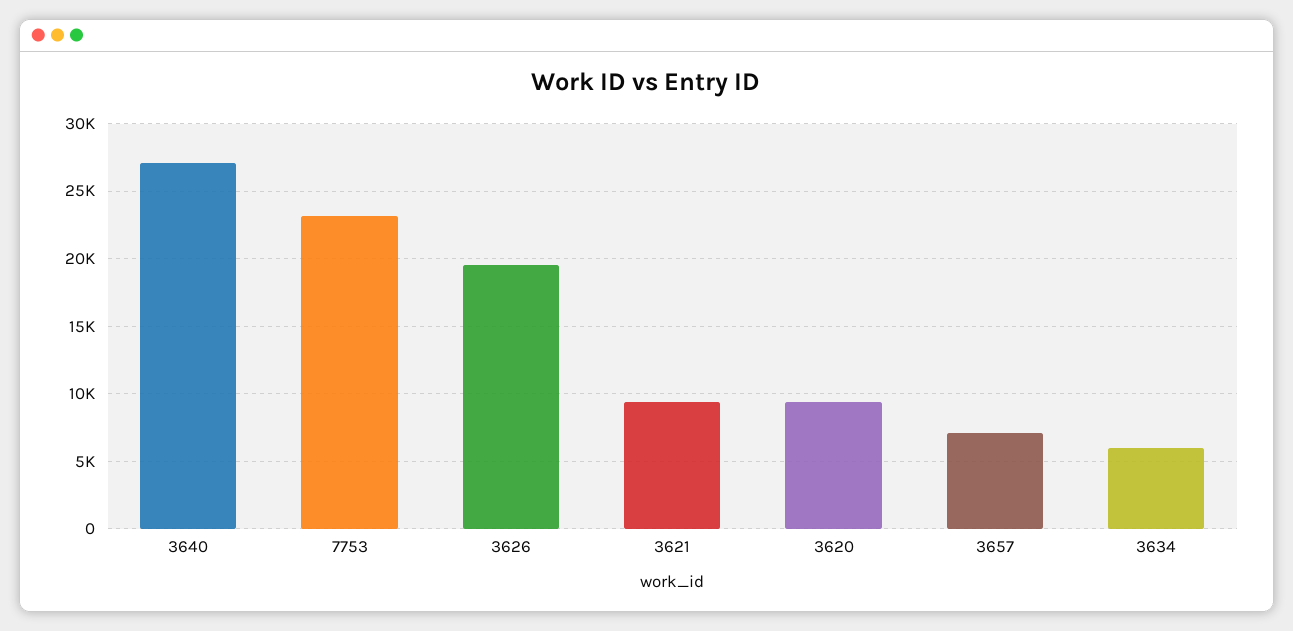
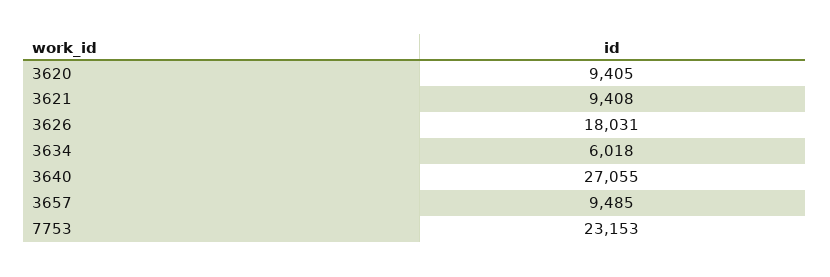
3626: 19500 -> 18031
3657: 7000 -> 9485

